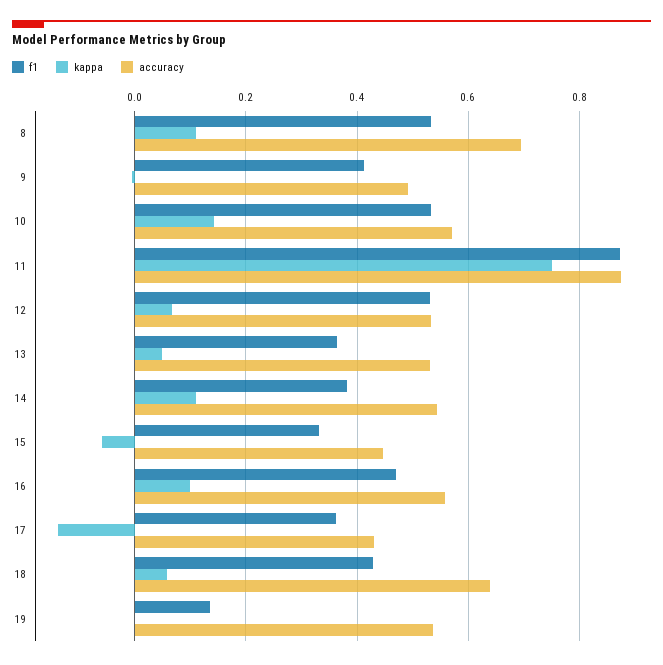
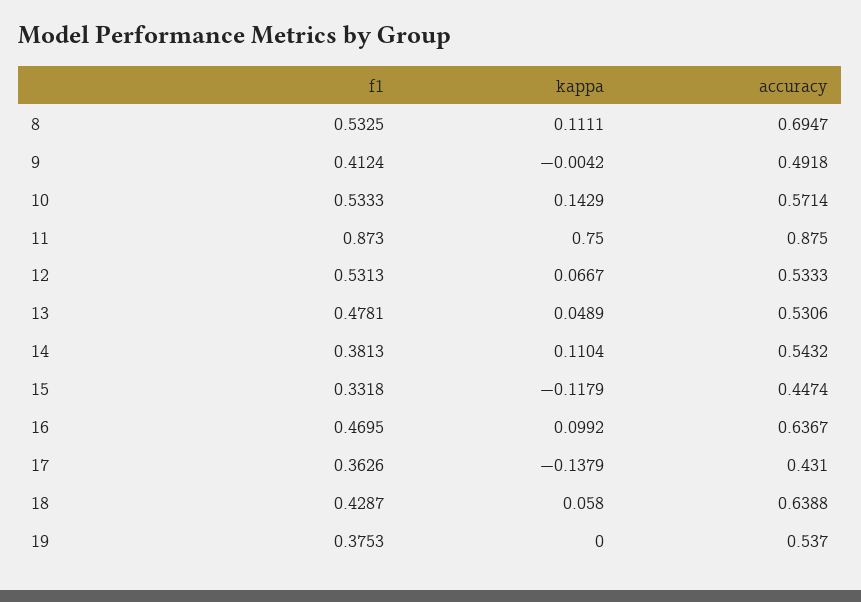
f1, 13: 0.36 -> 0.4781
kappa, 15: -0.06 -> -0.1179
accuracy, 16: 0.56 -> 0.6367
f1, 19: 0.14 -> 0.3753

